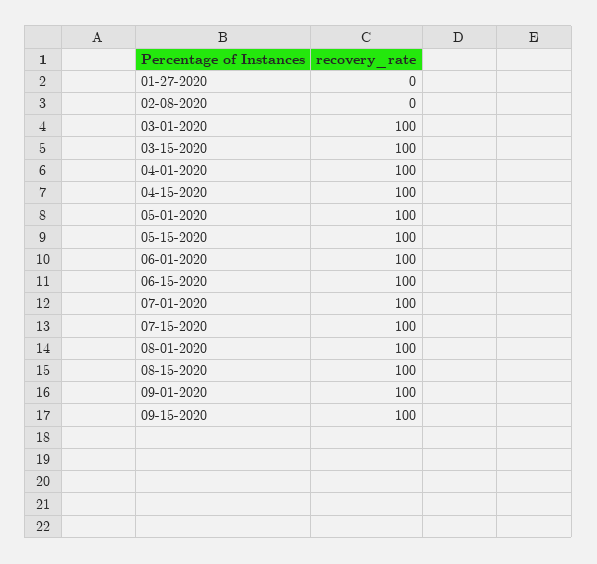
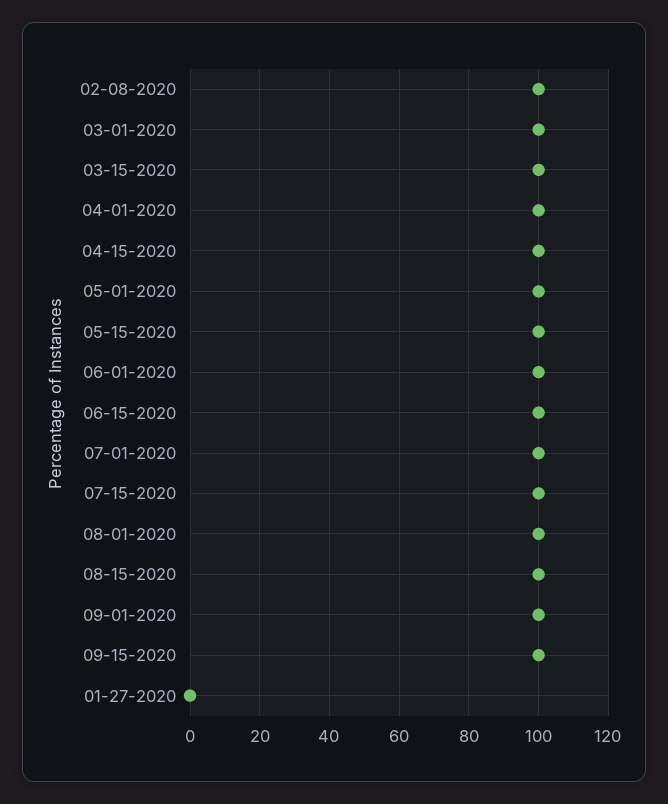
02-08-2020: 0 -> 100

